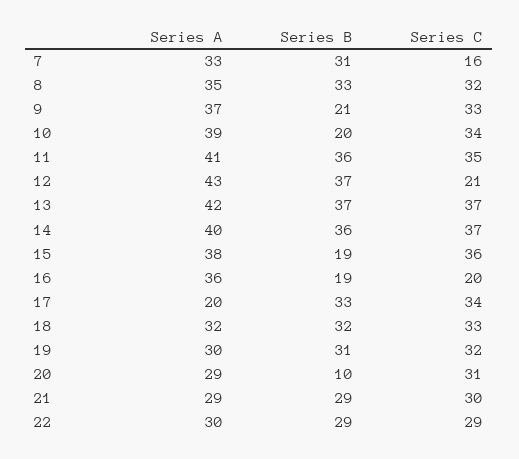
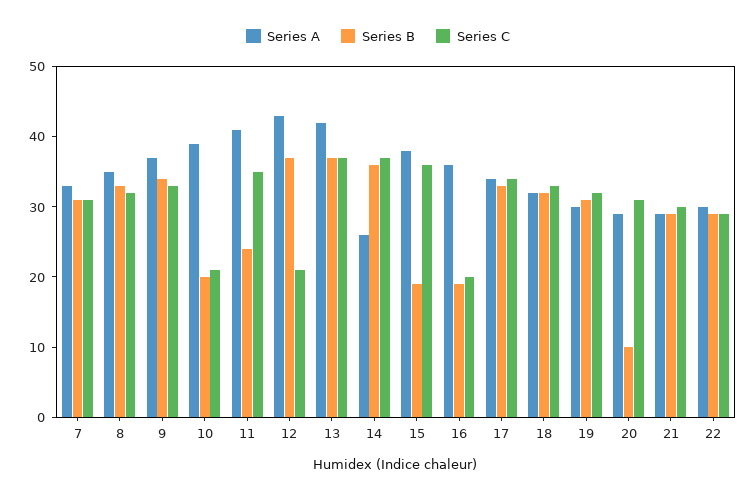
Series C, 7: 16 -> 30
Series B, 9: 21 -> 35
Series C, 10: 34 -> 20
Series B, 11: 36 -> 25
Series A, 14: 40 -> 25
Series A, 17: 20 -> 35

